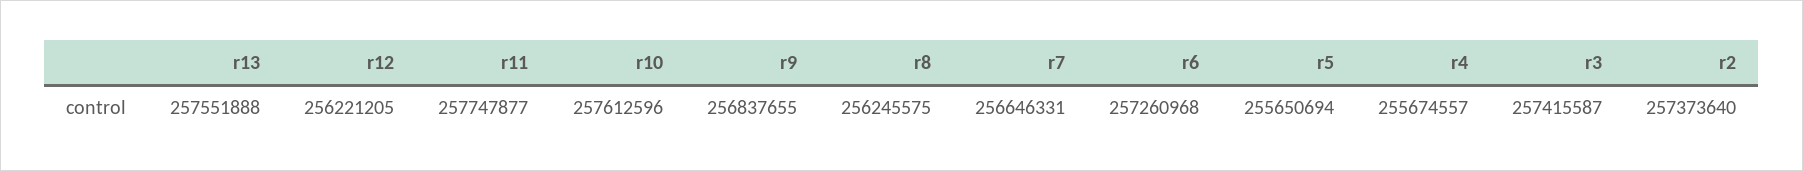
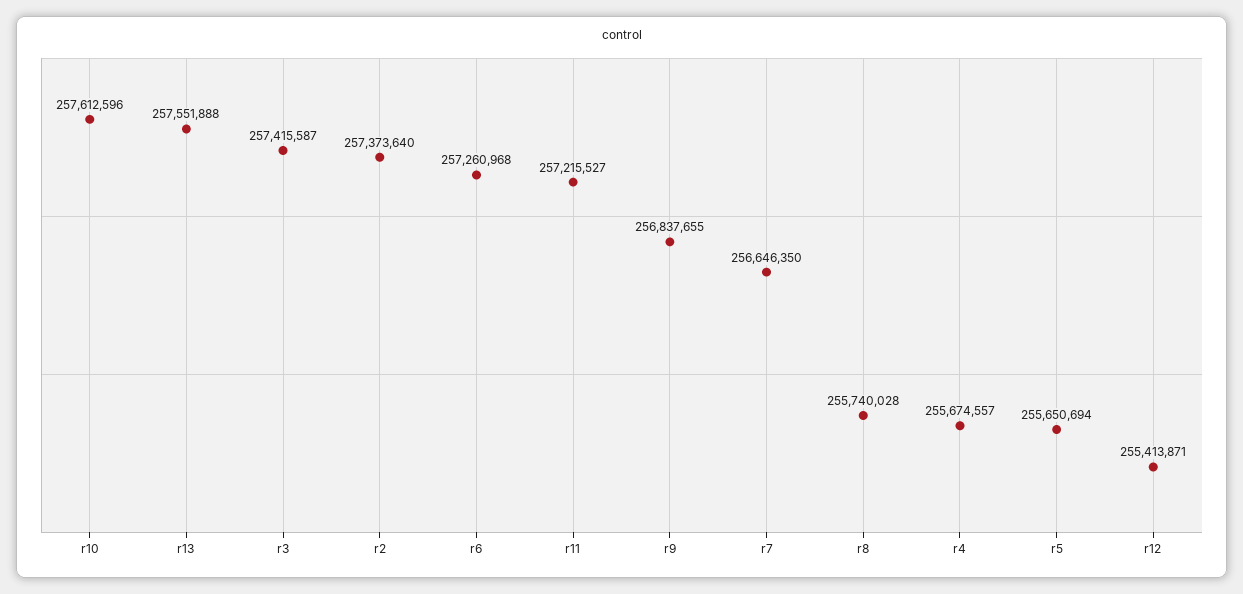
r12: 256221205 -> 255413871
r11: 257747877 -> 257215527
r8: 256245575 -> 255740028
r7: 256646331 -> 256646350

